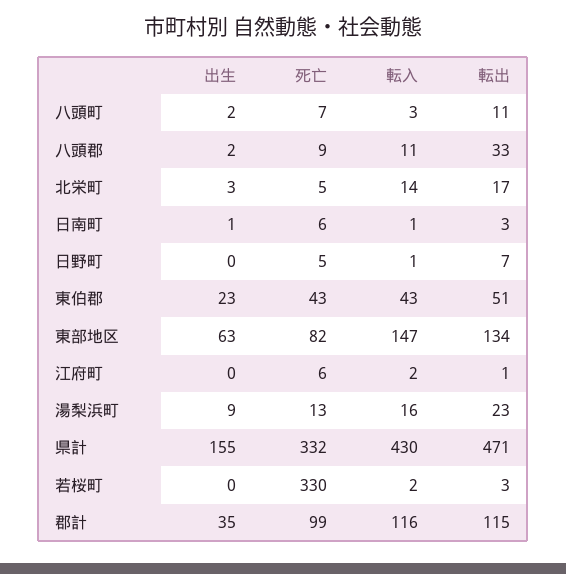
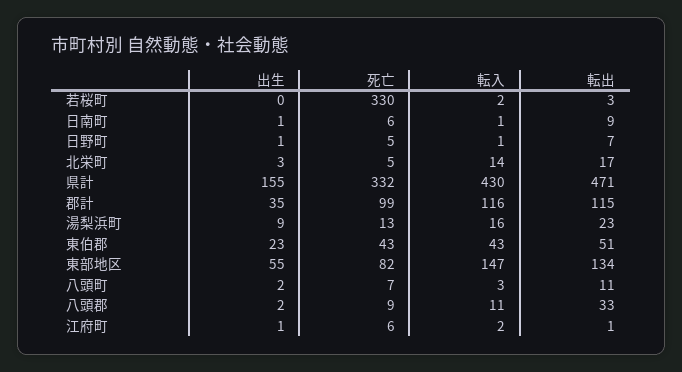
転出, 日南町: 3 -> 9
出生, 日野町: 0 -> 1
出生, 東部地区: 63 -> 55
出生, 江府町: 0 -> 1

